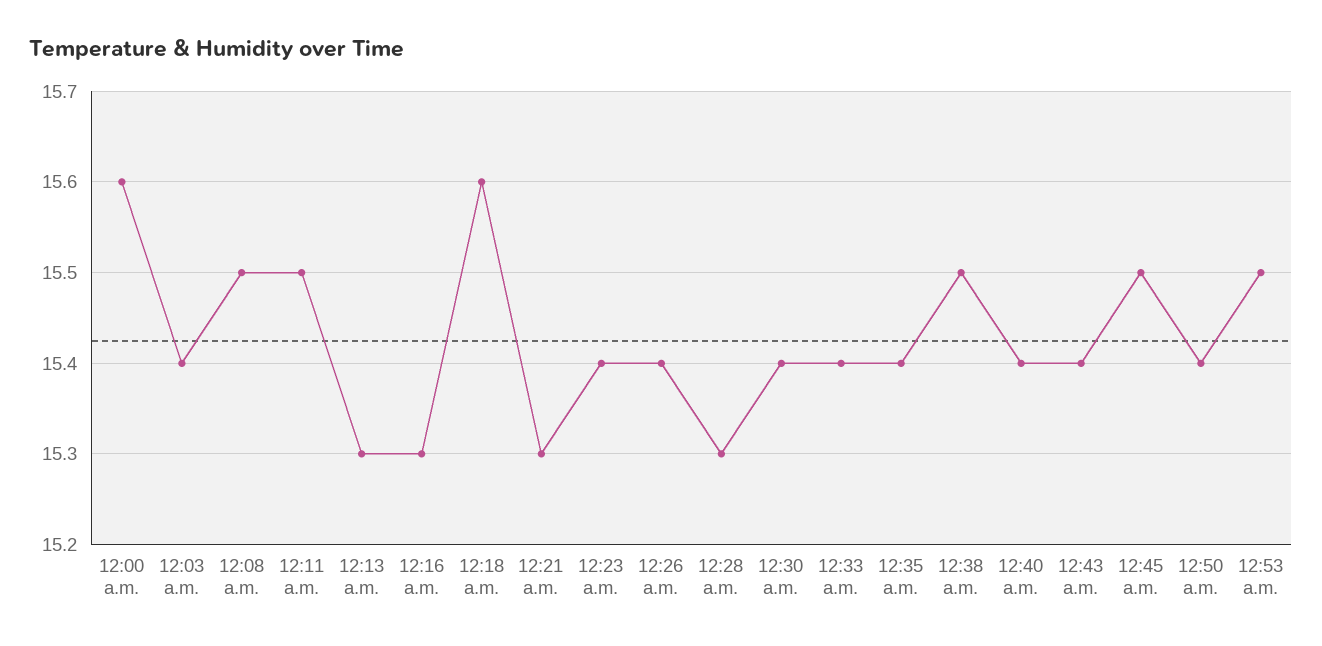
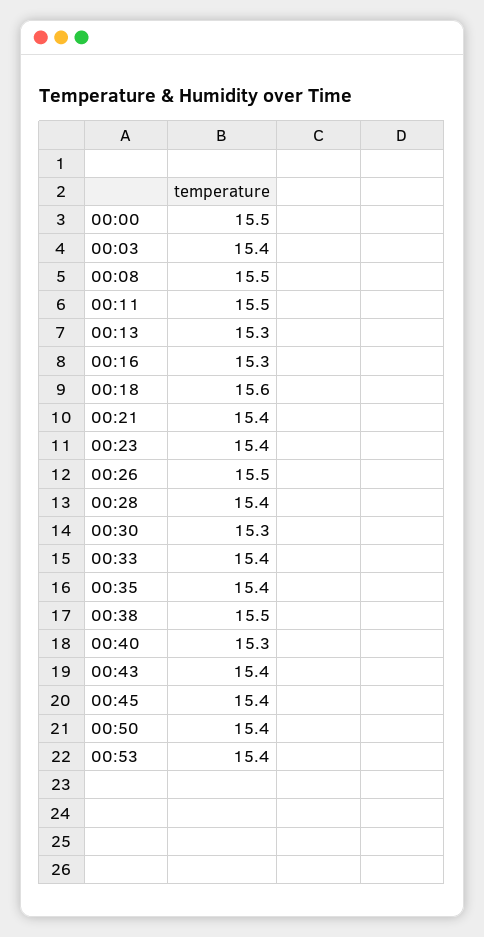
12:00 a.m.: 15.6 -> 15.5
12:21 a.m.: 15.3 -> 15.4
12:26 a.m.: 15.4 -> 15.5
12:28 a.m.: 15.3 -> 15.4
12:30 a.m.: 15.4 -> 15.3
12:40 a.m.: 15.4 -> 15.3
12:45 a.m.: 15.5 -> 15.4
12:53 a.m.: 15.5 -> 15.4

